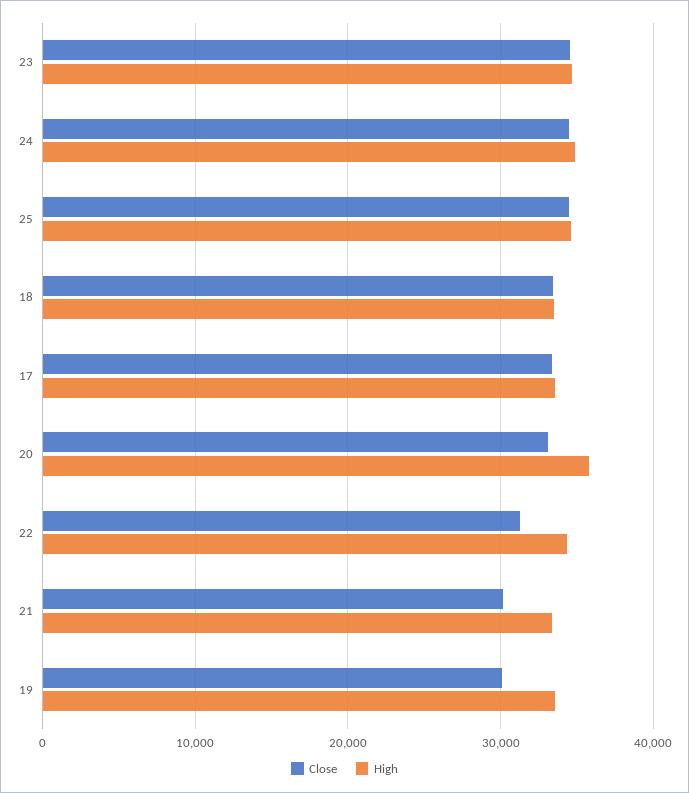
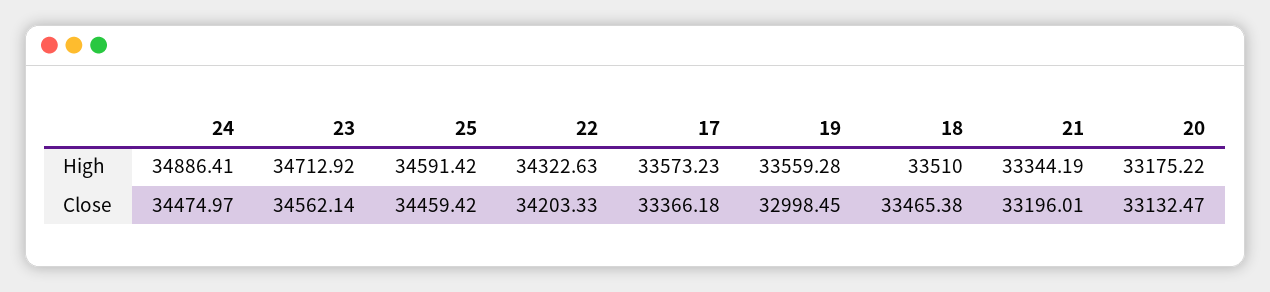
High, 20: 36000 -> 33175.22
Close, 22: 31000 -> 34203.33
Close, 21: 30000 -> 33196.01
Close, 19: 30000 -> 32998.45

